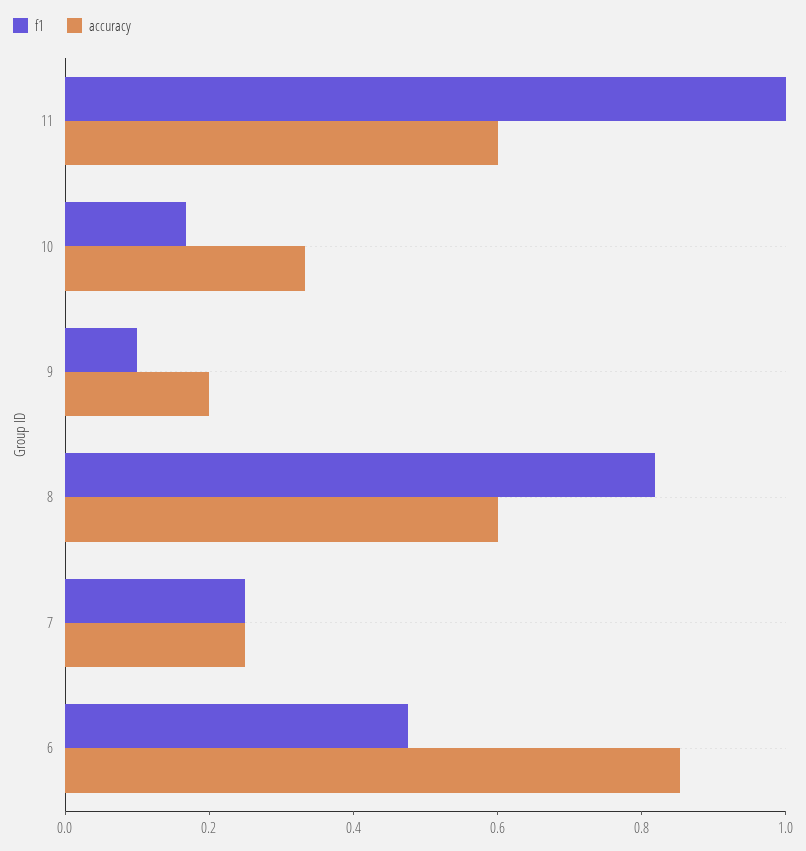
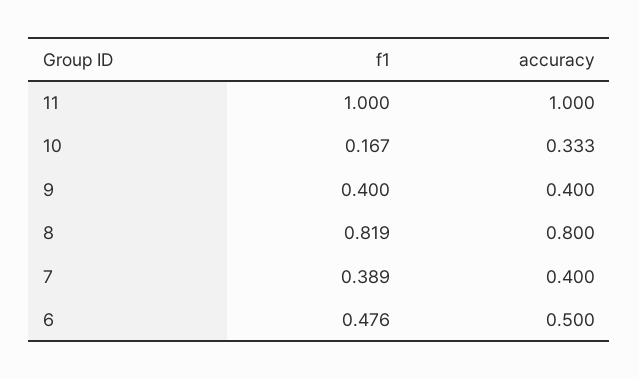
accuracy, 11: 0.6 -> 1
f1, 9: 0.1 -> 0.4
accuracy, 9: 0.2 -> 0.4
accuracy, 8: 0.6 -> 0.8
f1, 7: 0.25 -> 0.389
accuracy, 7: 0.25 -> 0.4
accuracy, 6: 0.85 -> 0.5

